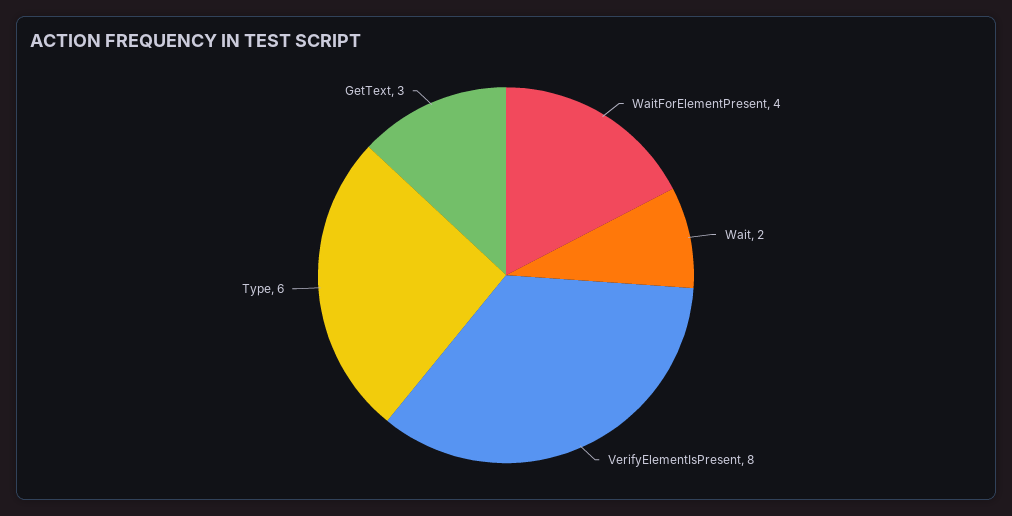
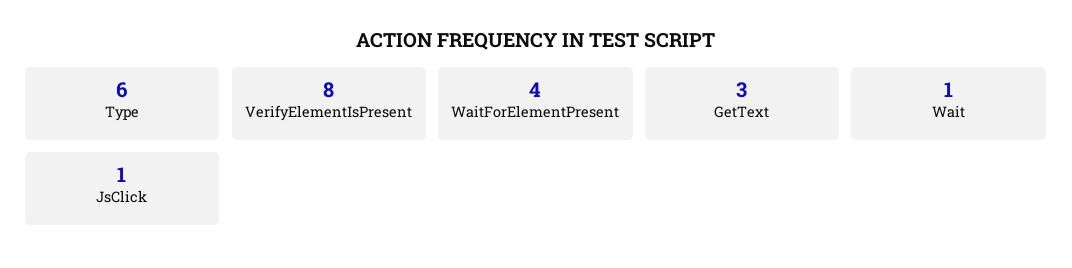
Wait: 2 -> 1
JsClick: none -> 1

